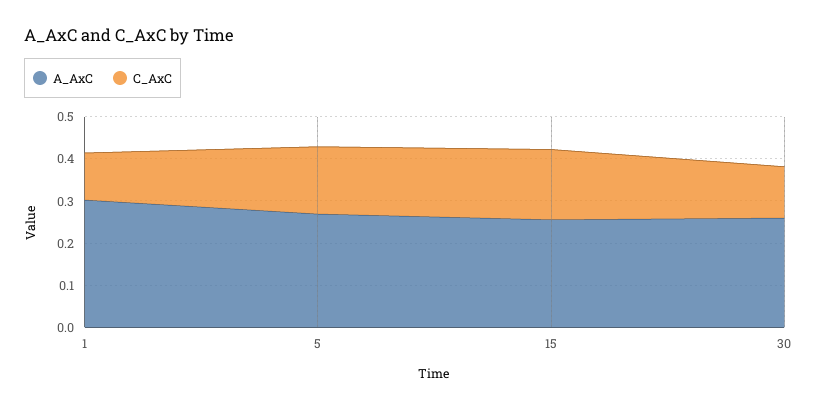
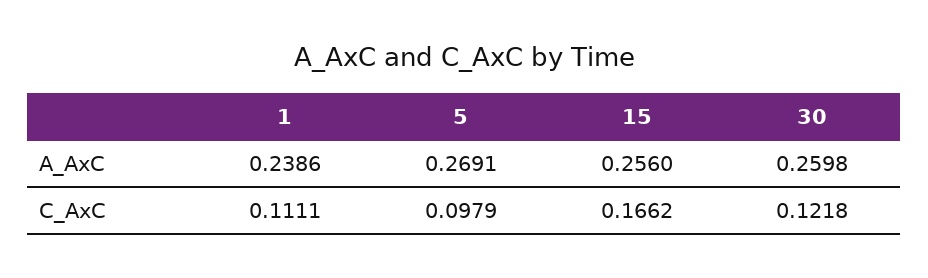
A_AxC, 1: 0.3 -> 0.2386
C_AxC, 5: 0.16 -> 0.0979

